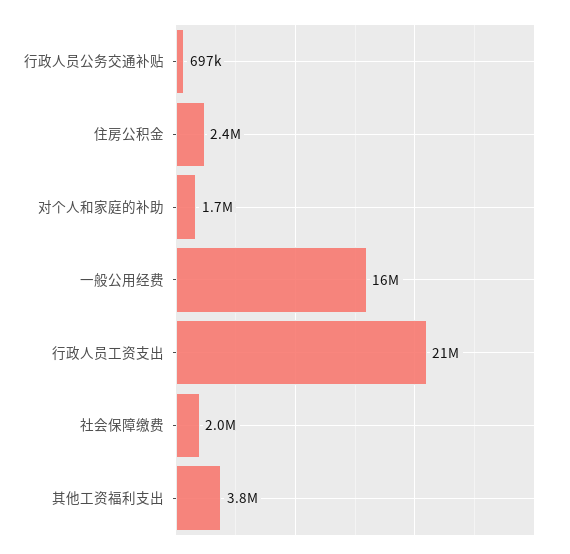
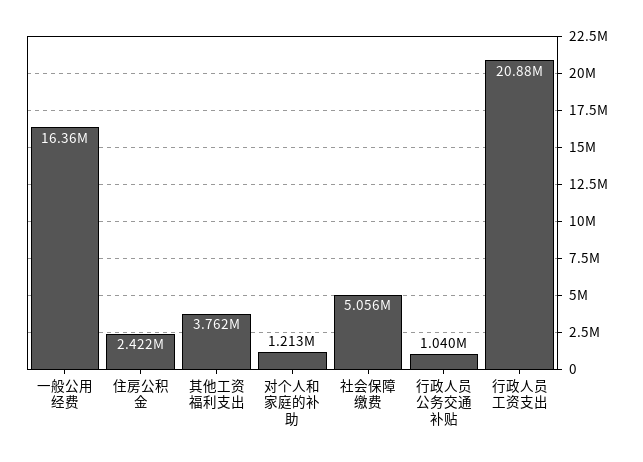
行政人员公务交通补贴: 697000 -> 1040000
对个人和家庭的补助: 1700000 -> 1213000
社会保障缴费: 2000000 -> 5056000

